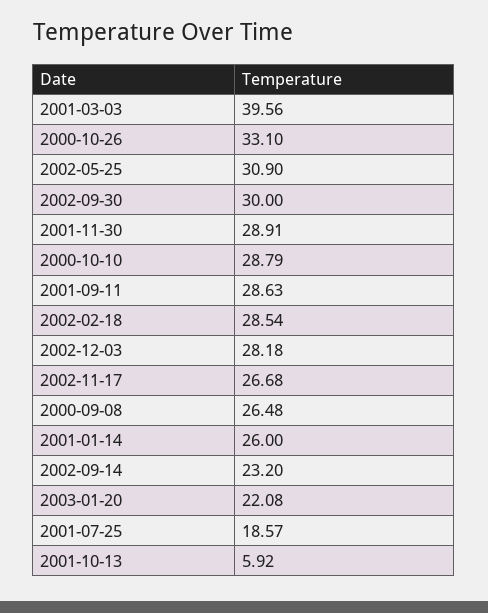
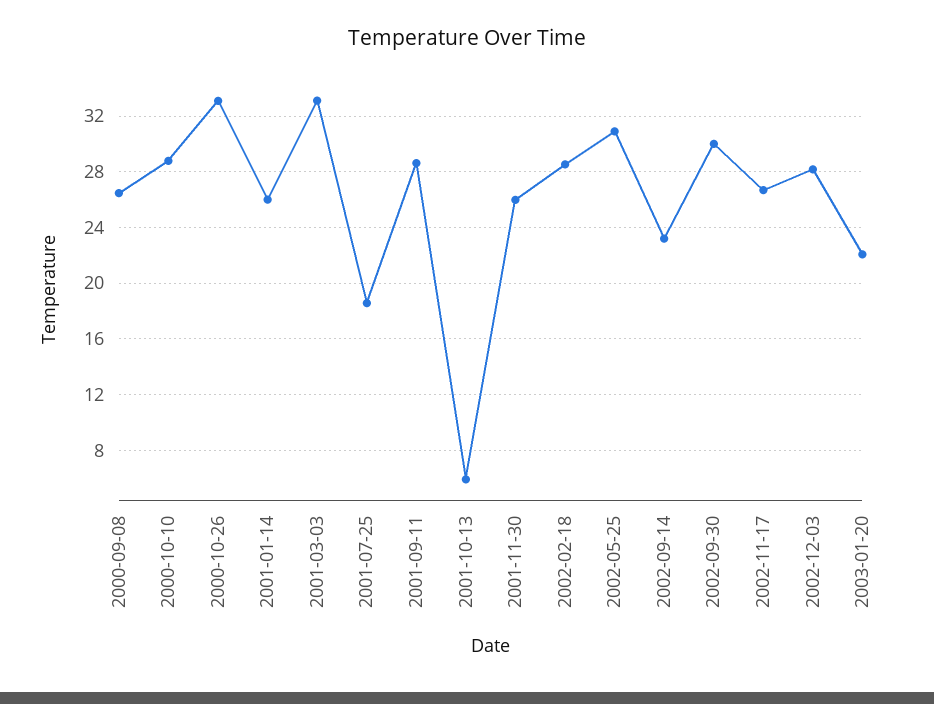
2001-03-03: 39.56 -> 33
2001-11-30: 28.91 -> 26

